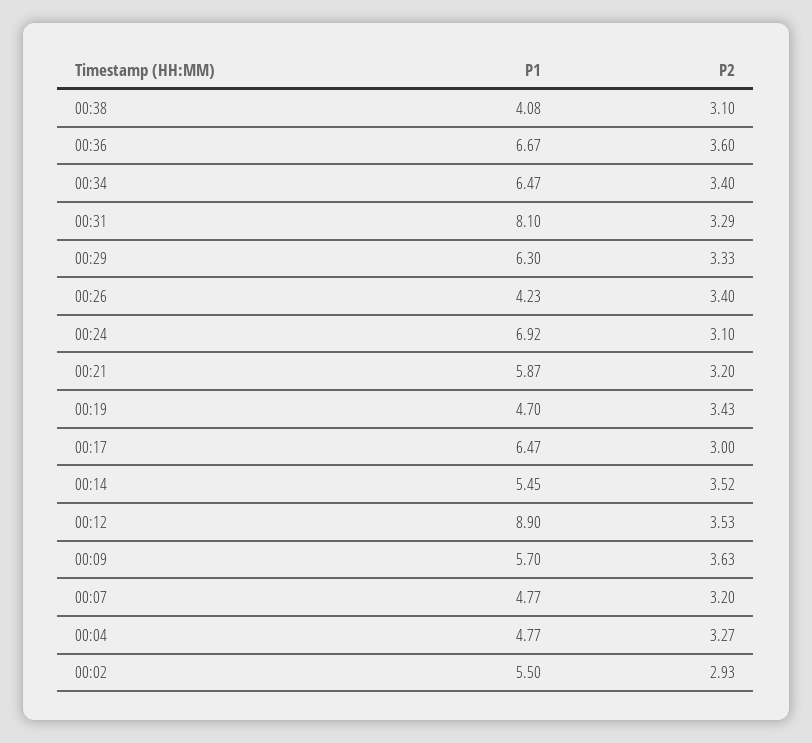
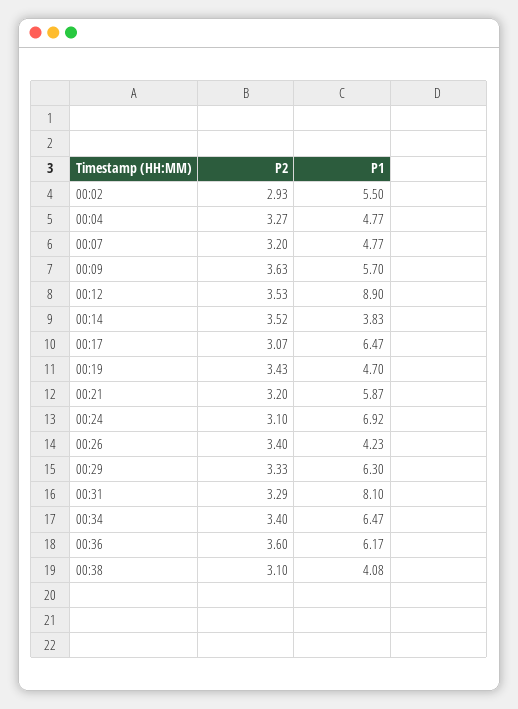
P1, 00:36: 6.67 -> 6.17
P2, 00:17: 3 -> 3.07
P1, 00:14: 5.45 -> 3.83

